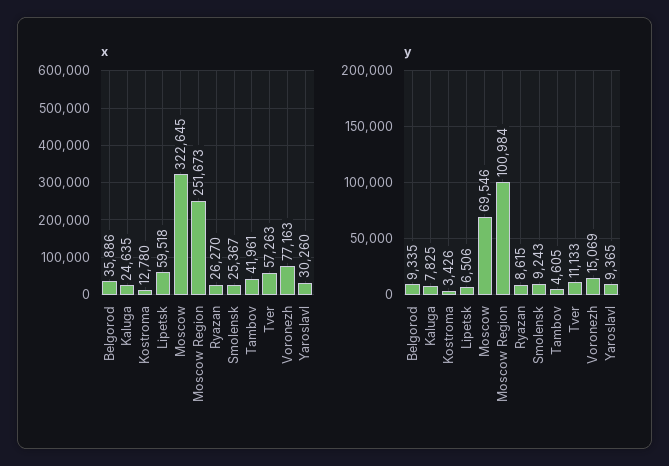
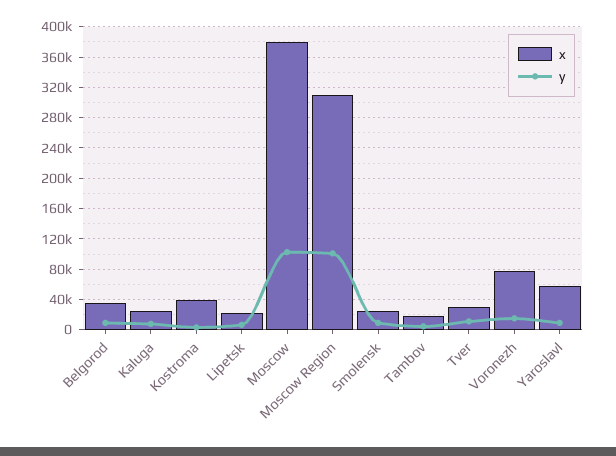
x, Kostroma: 12780 -> 40000
x, Lipetsk: 59518 -> 20000
x, Moscow: 322645 -> 380000
x, Moscow Region: 251673 -> 310000
x, Ryazan: 26270 -> none
x, Tambov: 41961 -> 20000
x, Tver: 57263 -> 30000
x, Yaroslavl: 30260 -> 60000
y, Moscow: 69546 -> 100000
y, Ryazan: 8615 -> none

